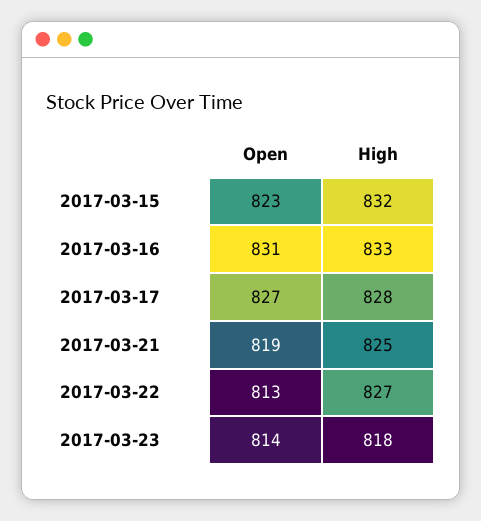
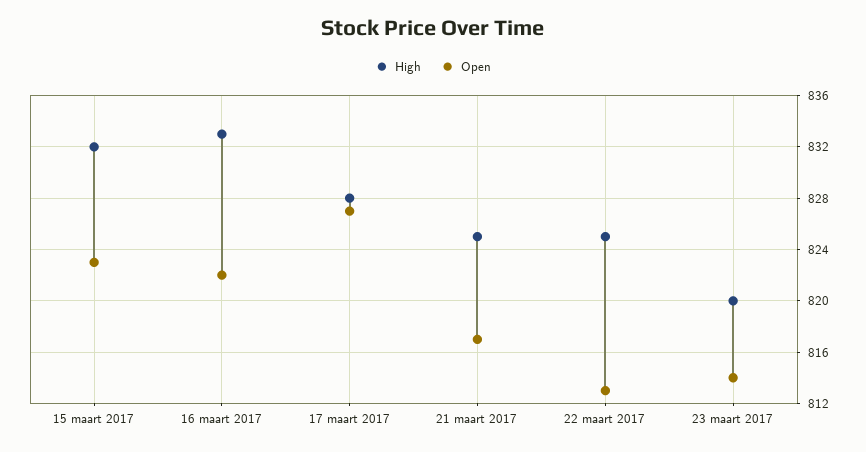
Open, 2017-03-16: 831 -> 822
Open, 2017-03-21: 819 -> 817
High, 2017-03-22: 827 -> 825
High, 2017-03-23: 818 -> 820

